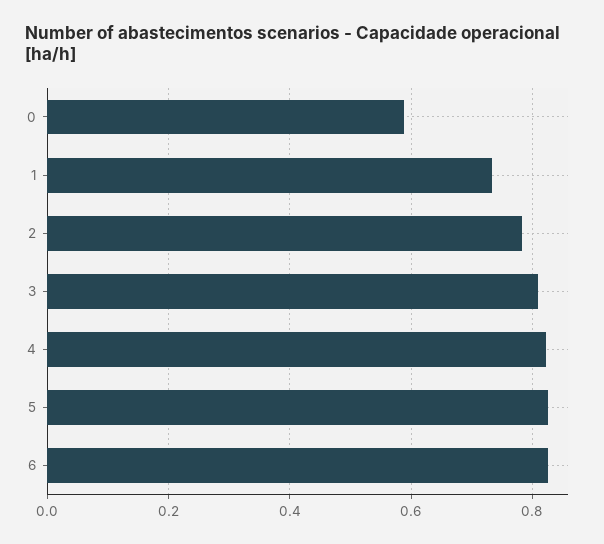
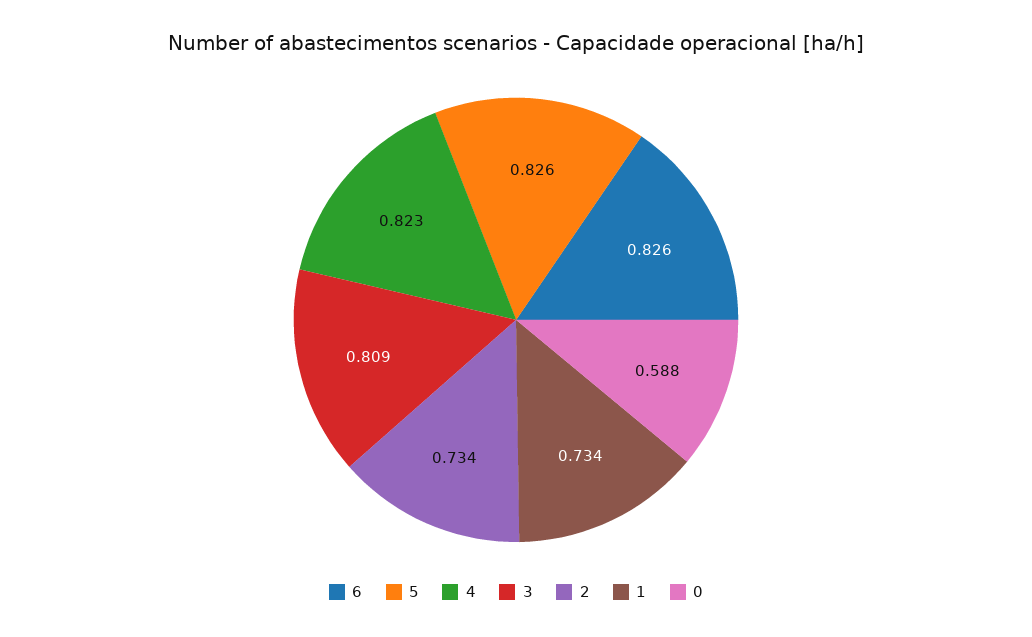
2: 0.78 -> 0.734

